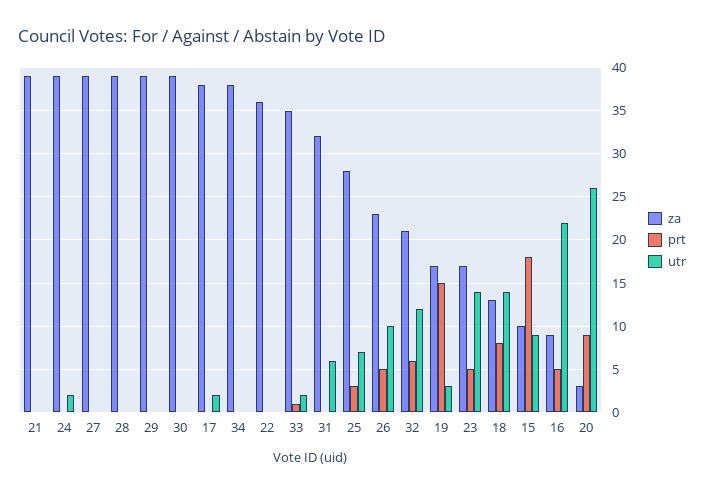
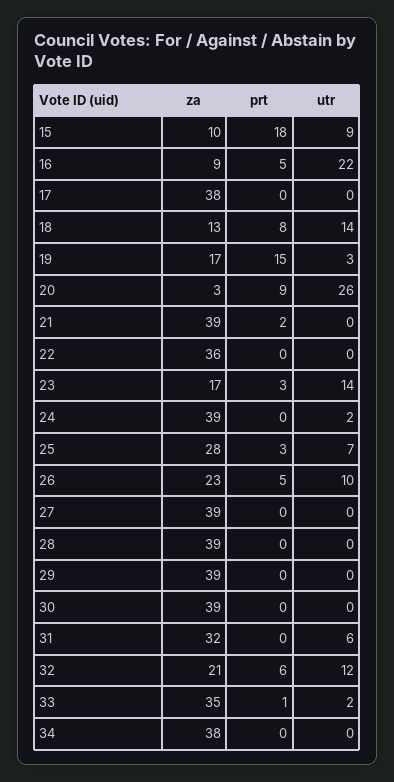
prt, 21: 0 -> 2
utr, 17: 2 -> 0
prt, 23: 5 -> 3

